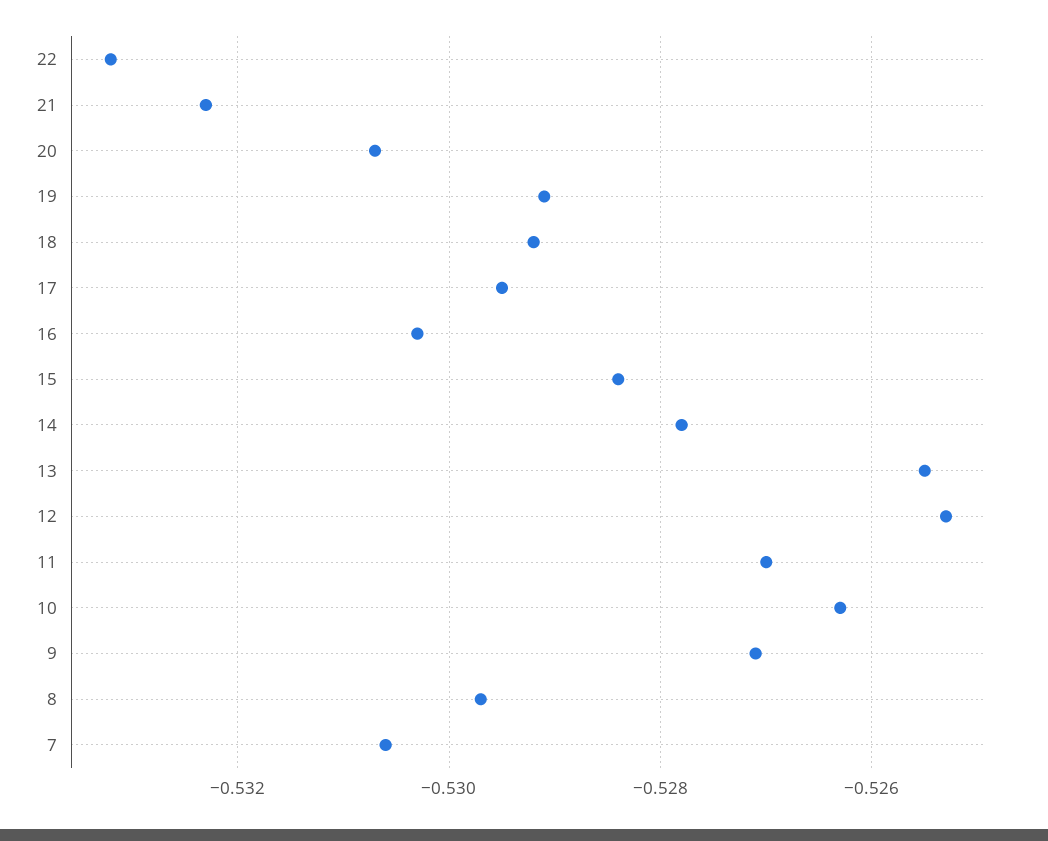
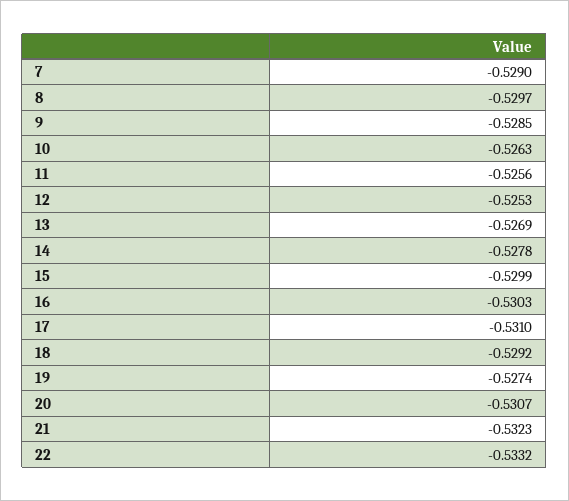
19: -0.529 -> -0.5274
17: -0.5295 -> -0.531
15: -0.5285 -> -0.5299
13: -0.5255 -> -0.5269
11: -0.527 -> -0.5256
9: -0.527 -> -0.5285
7: -0.5305 -> -0.529

